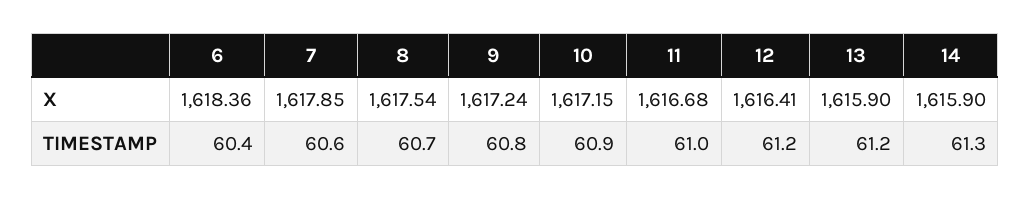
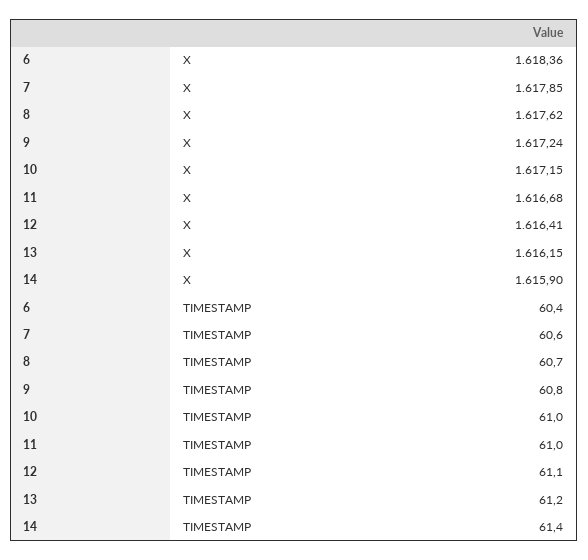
8, X: 1617.54 -> 1617.62
13, X: 1615.9 -> 1616.15
10, TIMESTAMP: 60.9 -> 61
12, TIMESTAMP: 61.2 -> 61.1
14, TIMESTAMP: 61.3 -> 61.4

